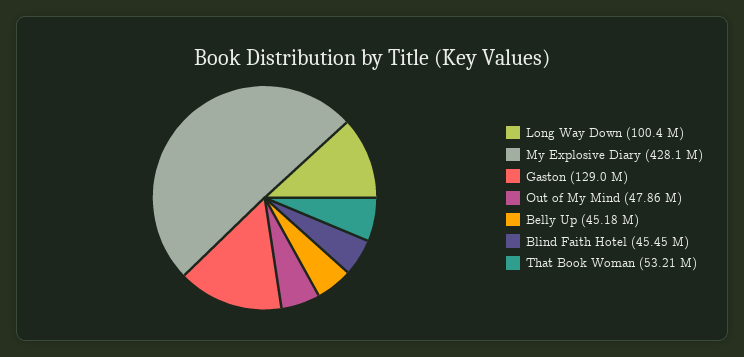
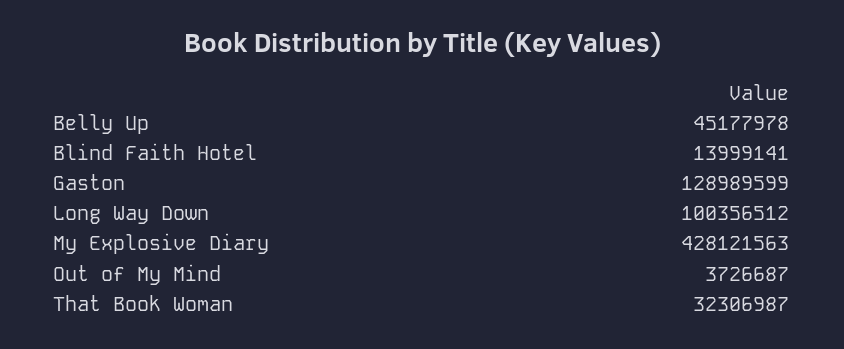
Out of My Mind: 47860000 -> 3726687
Blind Faith Hotel: 45450000 -> 13999141
That Book Woman: 53210000 -> 32306987

